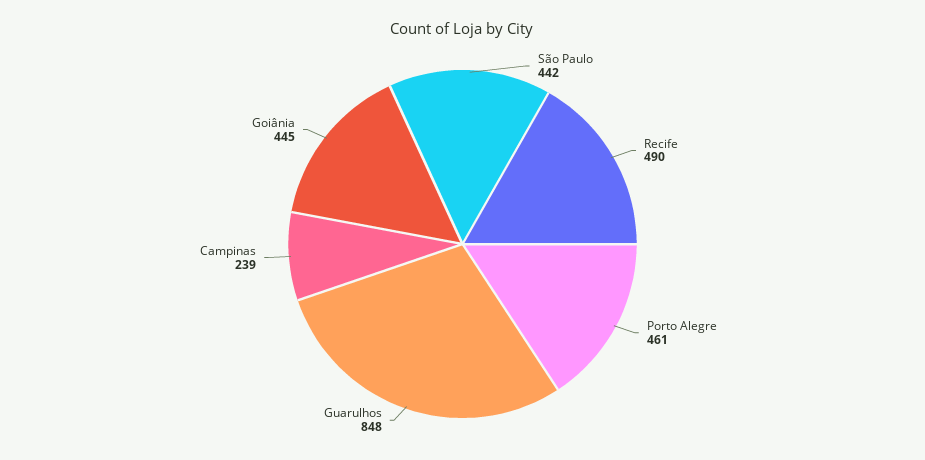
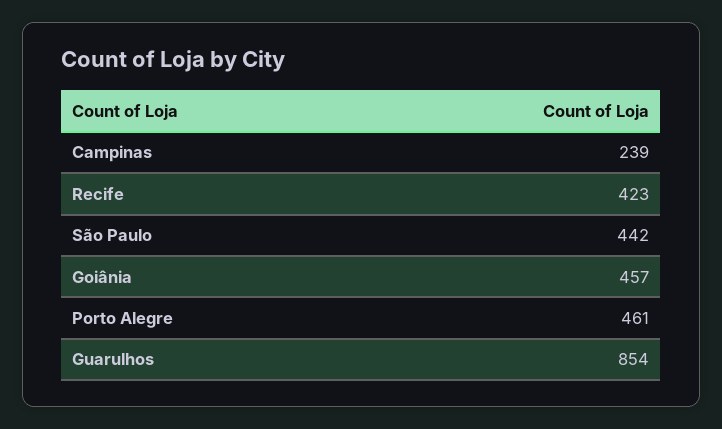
Recife: 490 -> 423
Guarulhos: 848 -> 854
Goiânia: 445 -> 457

